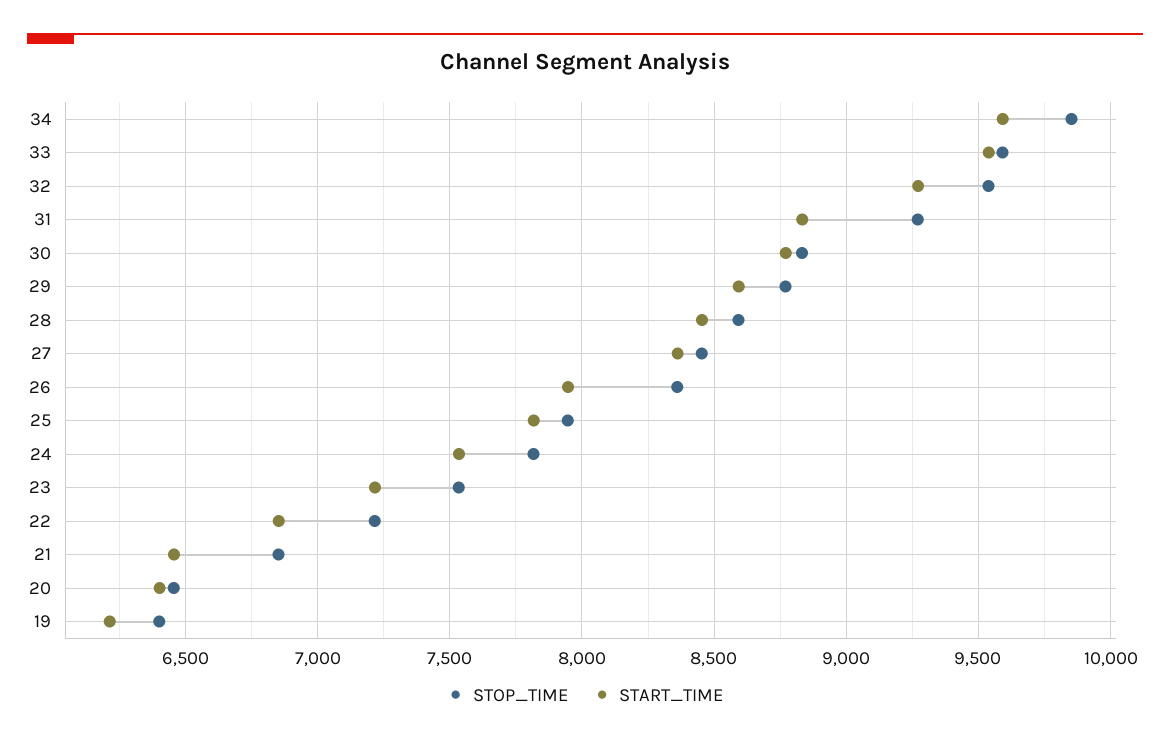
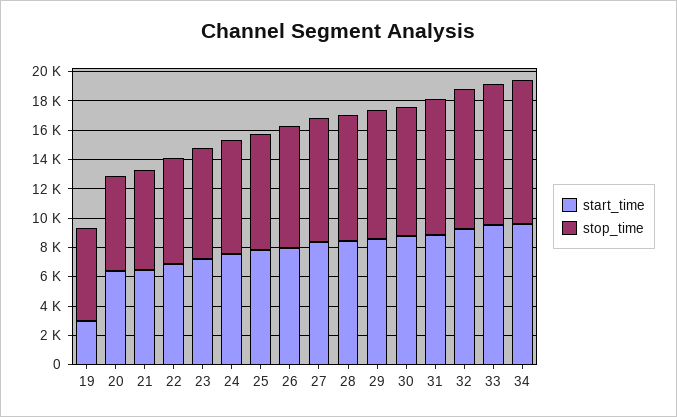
START_TIME, 19: 6200 -> 3000

